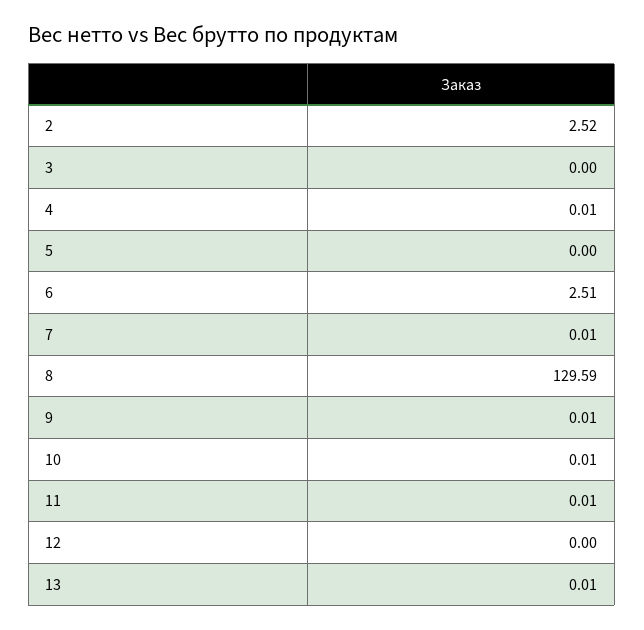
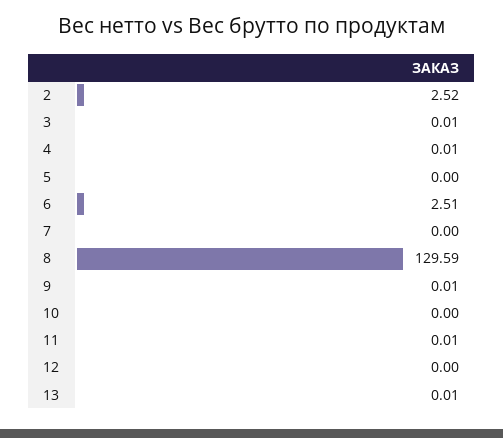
3: 0 -> 0.01
7: 0.01 -> 0
10: 0.01 -> 0

